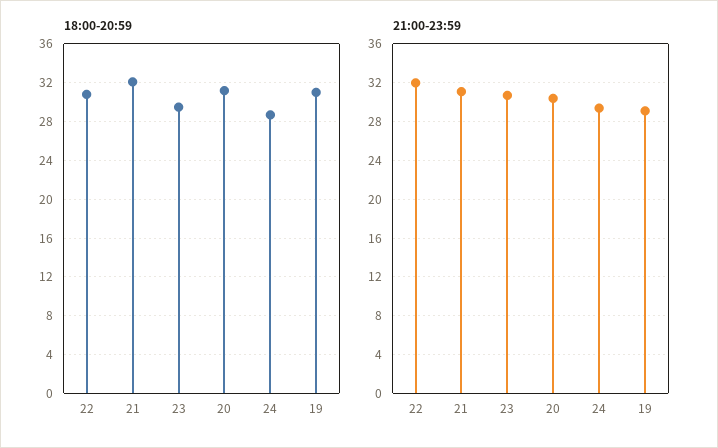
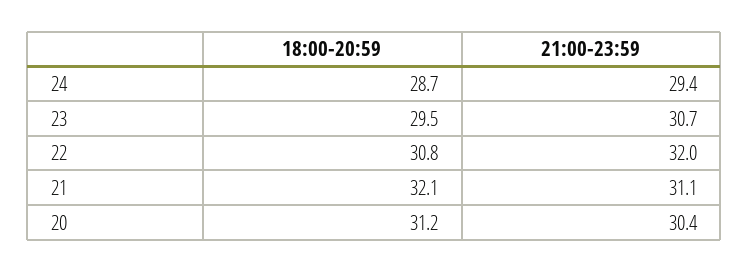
18:00-20:59, 19: 31 -> none
21:00-23:59, 19: 29 -> none

